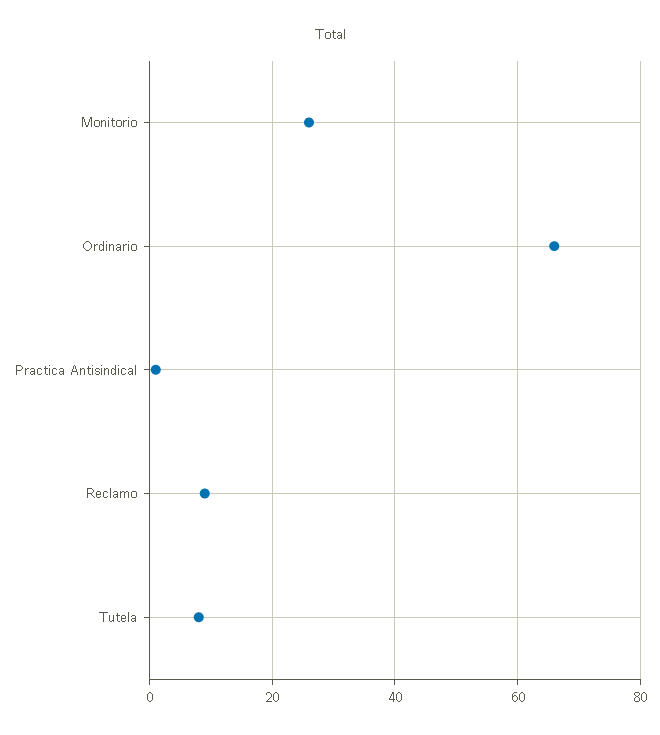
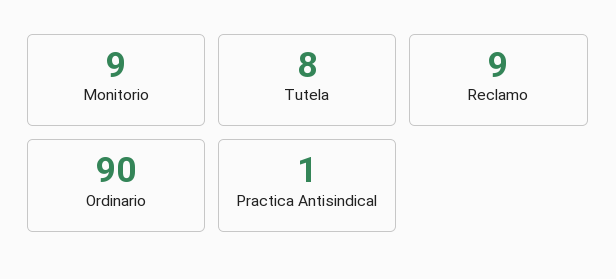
Monitorio: 25 -> 9
Ordinario: 65 -> 90

